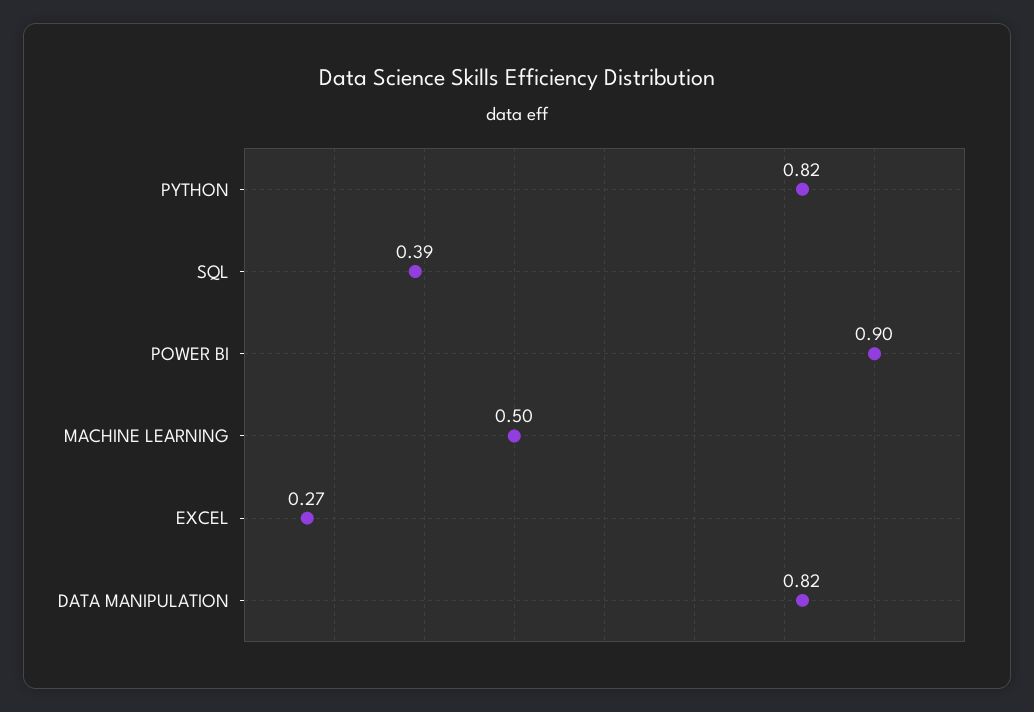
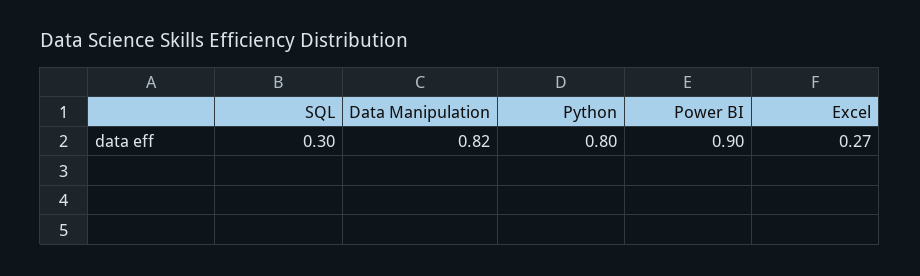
PYTHON: 0.82 -> 0.8
SQL: 0.39 -> 0.3
MACHINE LEARNING: 0.5 -> none

